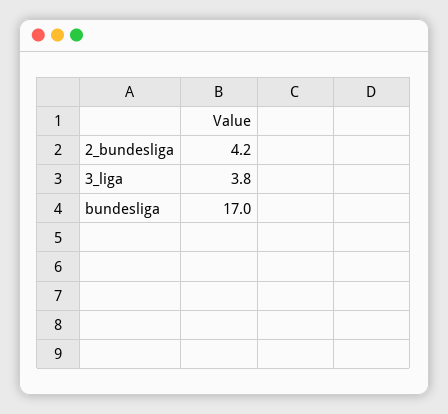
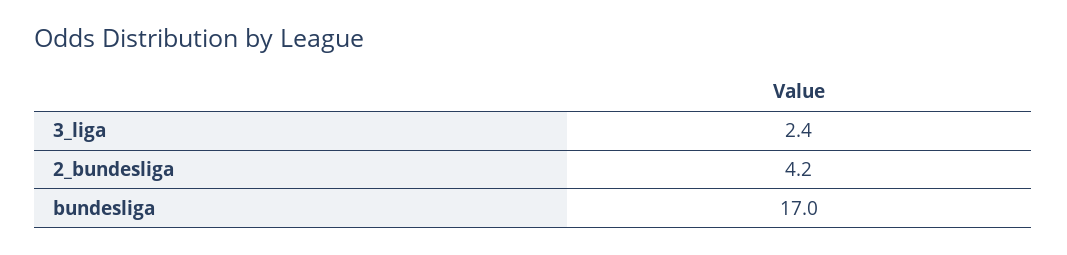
3_liga: 3.8 -> 2.4

